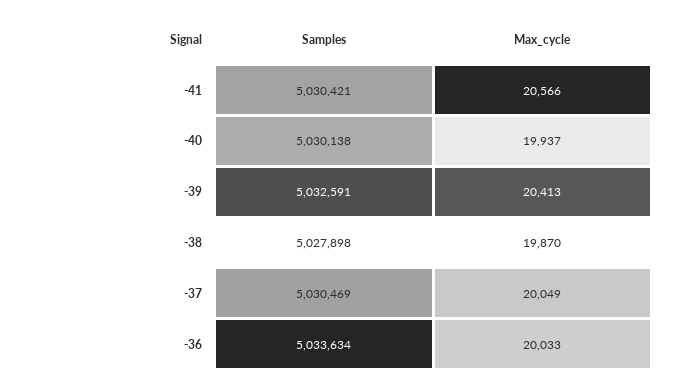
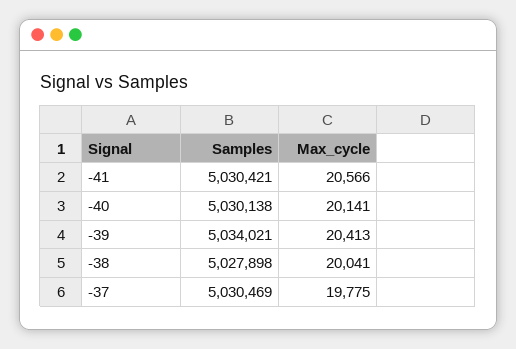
Max_cycle, -40: 19937 -> 20141
Samples, -39: 5032591 -> 5034021
Max_cycle, -38: 19870 -> 20041
Max_cycle, -37: 20049 -> 19775
Samples, -36: 5033634 -> none
Max_cycle, -36: 20033 -> none

